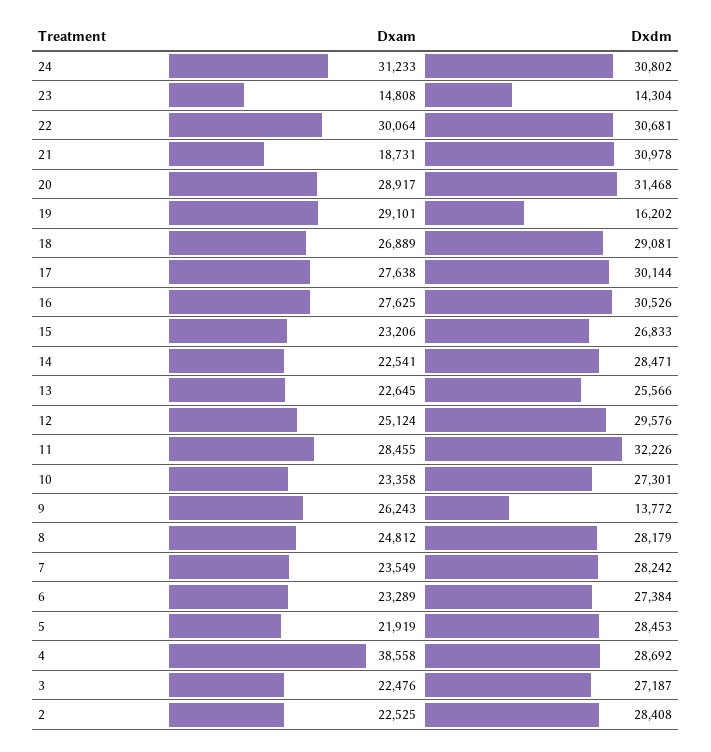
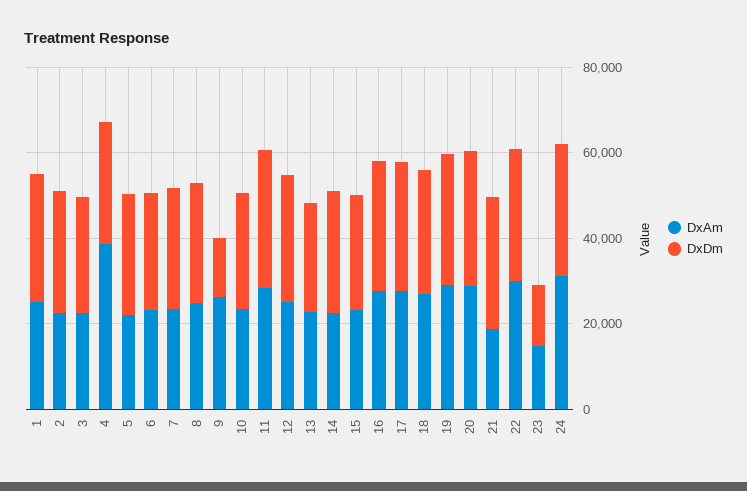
Dxdm, 19: 16202 -> 30000
Dxam, 1: none -> 25000
Dxdm, 1: none -> 30000

